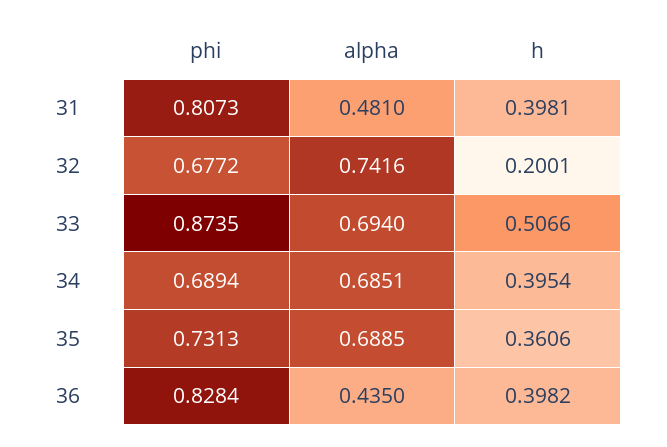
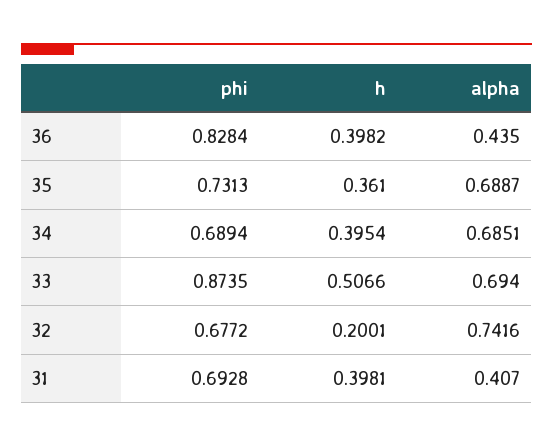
phi, 31: 0.8073 -> 0.6928
alpha, 31: 0.481 -> 0.407
alpha, 35: 0.6885 -> 0.6887
h, 35: 0.3606 -> 0.361

